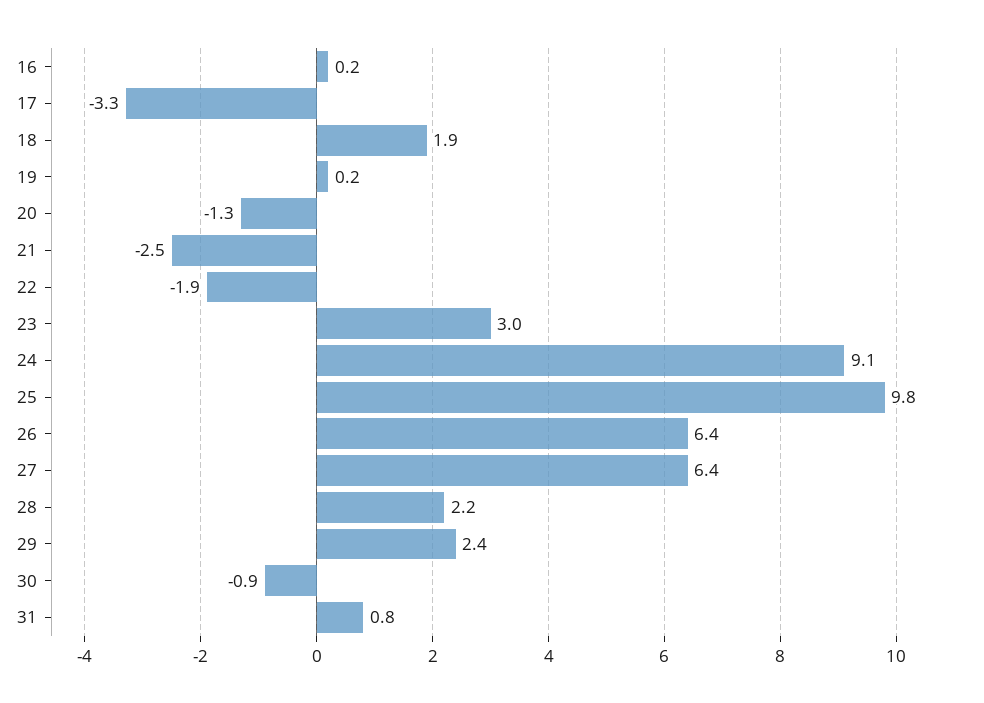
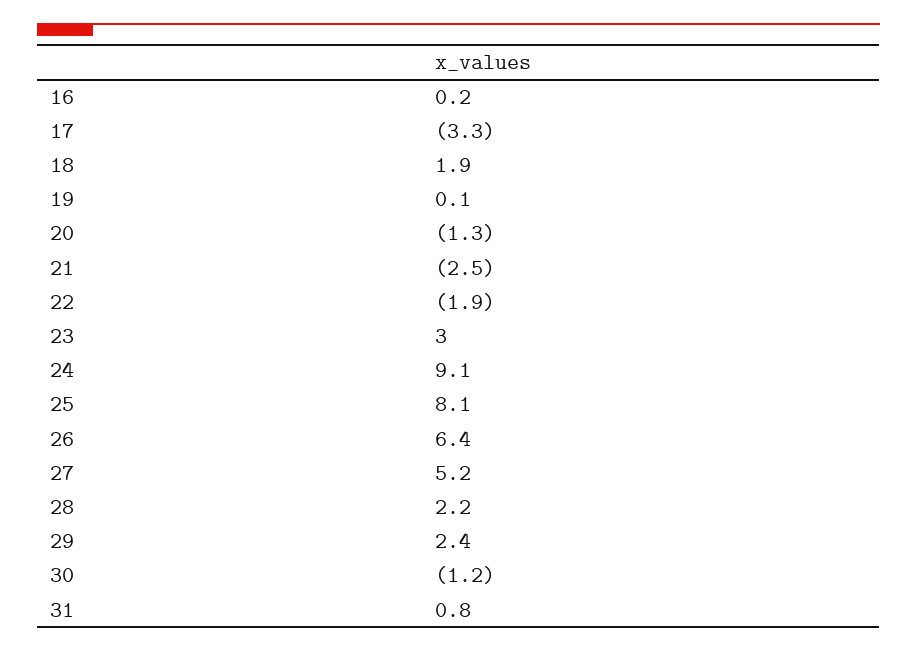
19: 0.2 -> 0.1
25: 9.8 -> 8.1
27: 6.4 -> 5.2
30: -0.9 -> -1.2

